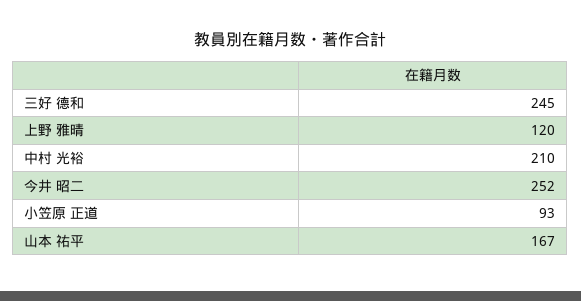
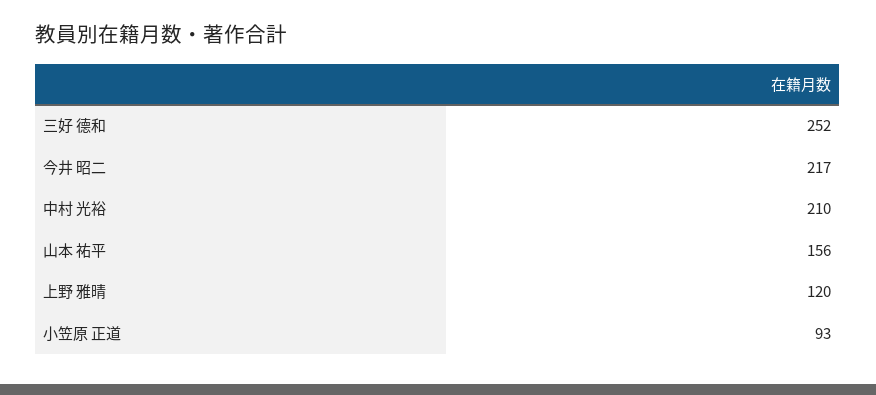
三好 德和: 245 -> 252
今井 昭二: 252 -> 217
山本 祐平: 167 -> 156

